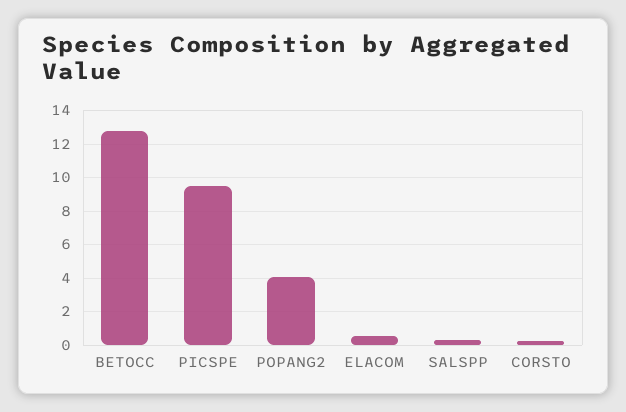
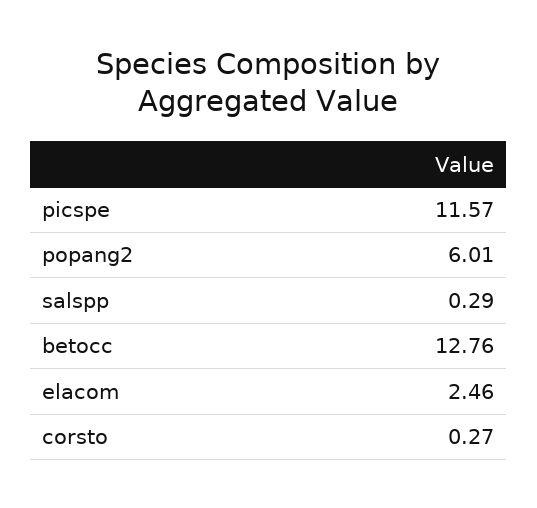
PICSPE: 9.5 -> 11.57
POPANG2: 4 -> 6.01
ELACOM: 0.5 -> 2.46

